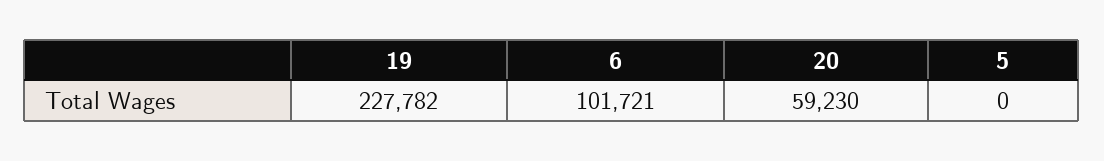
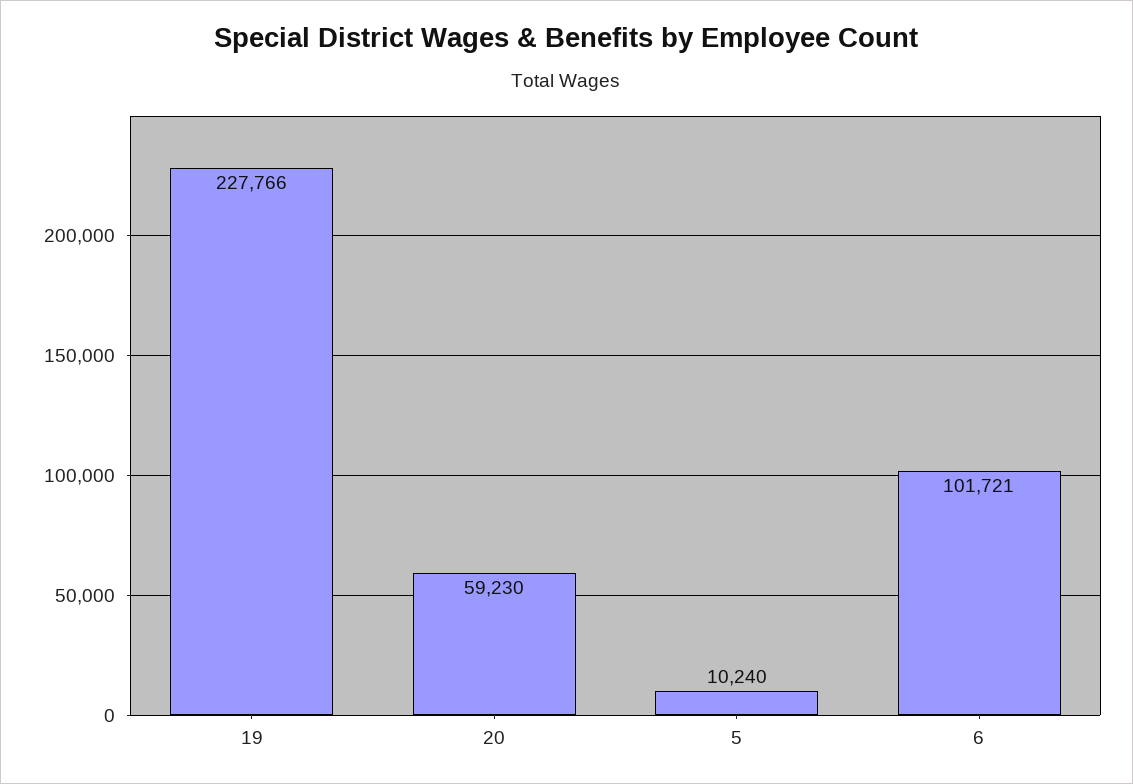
19: 227782 -> 227766
5: 0 -> 10240

